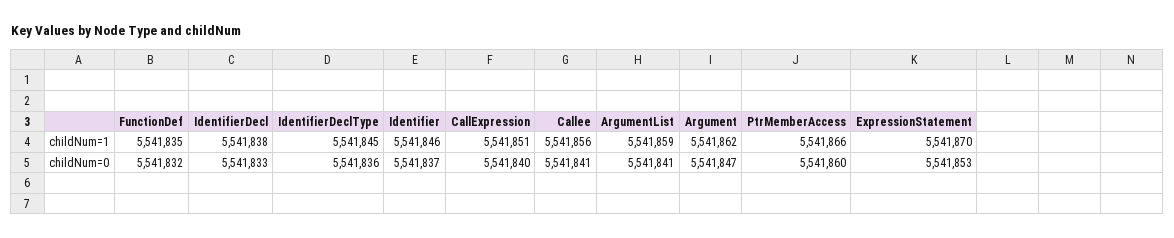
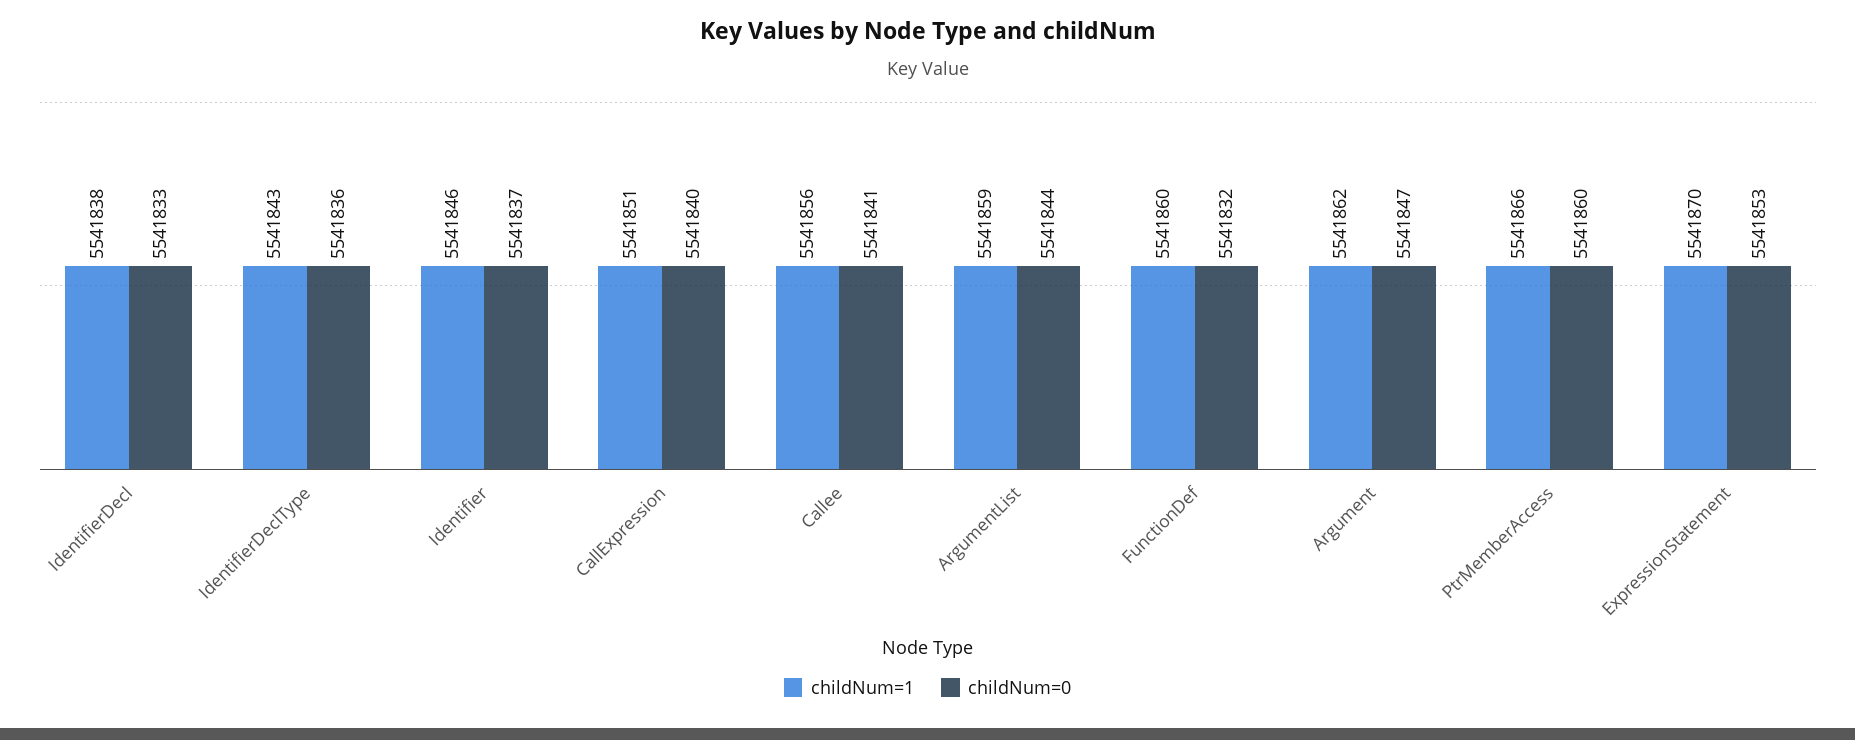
childNum=1, FunctionDef: 5541835 -> 5541860
childNum=1, IdentifierDeclType: 5541845 -> 5541843
childNum=0, ArgumentList: 5541841 -> 5541844

